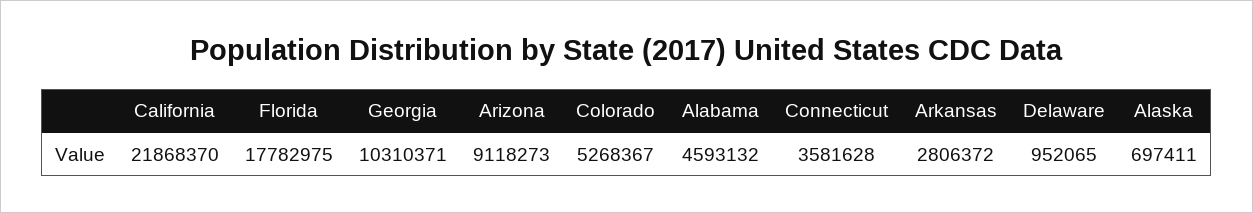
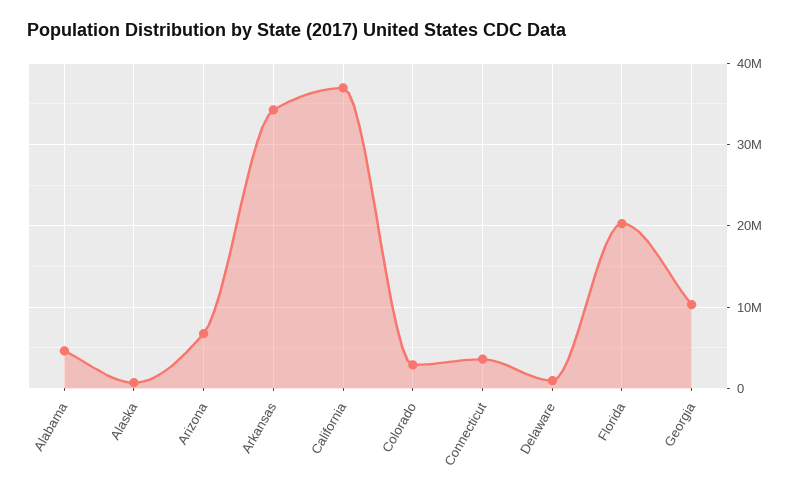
California: 21868370 -> 37000000
Florida: 17782975 -> 20000000
Arizona: 9118273 -> 7000000
Colorado: 5268367 -> 3000000
Arkansas: 2806372 -> 34000000

